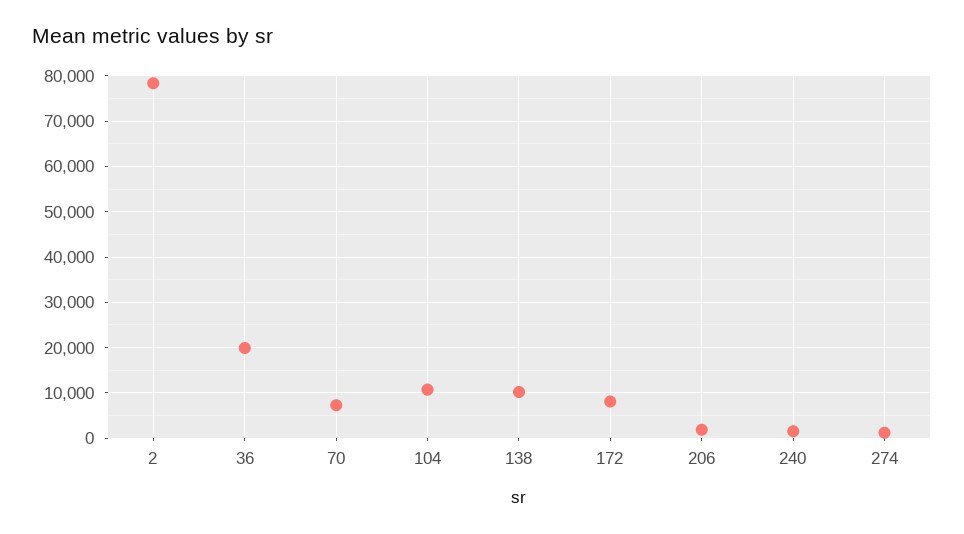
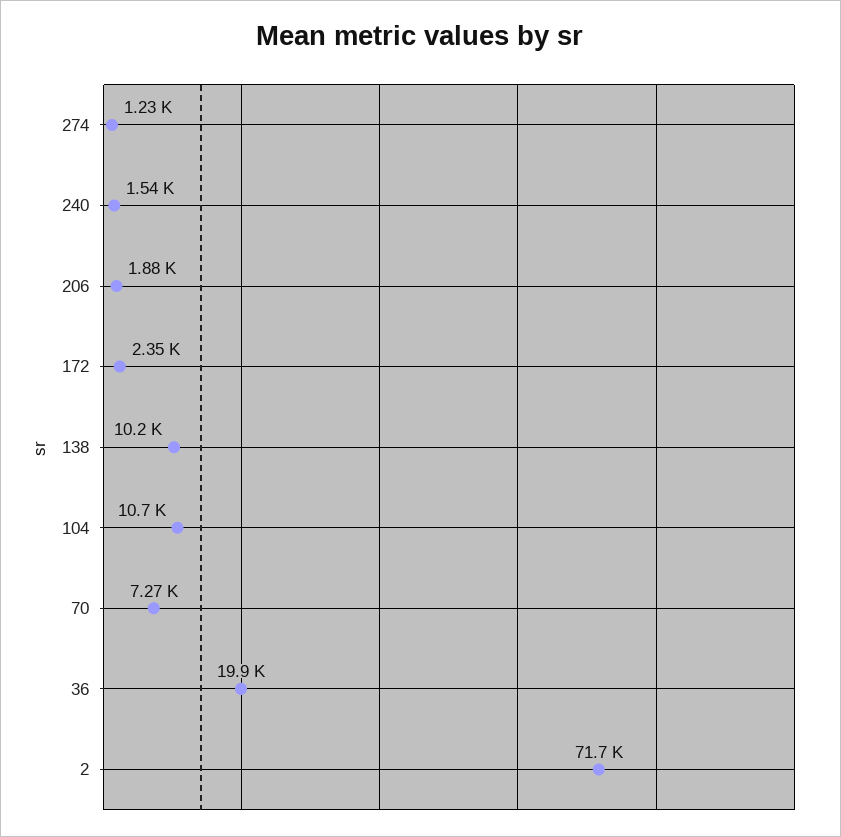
2: 78000 -> 71700
172: 8000 -> 2350

